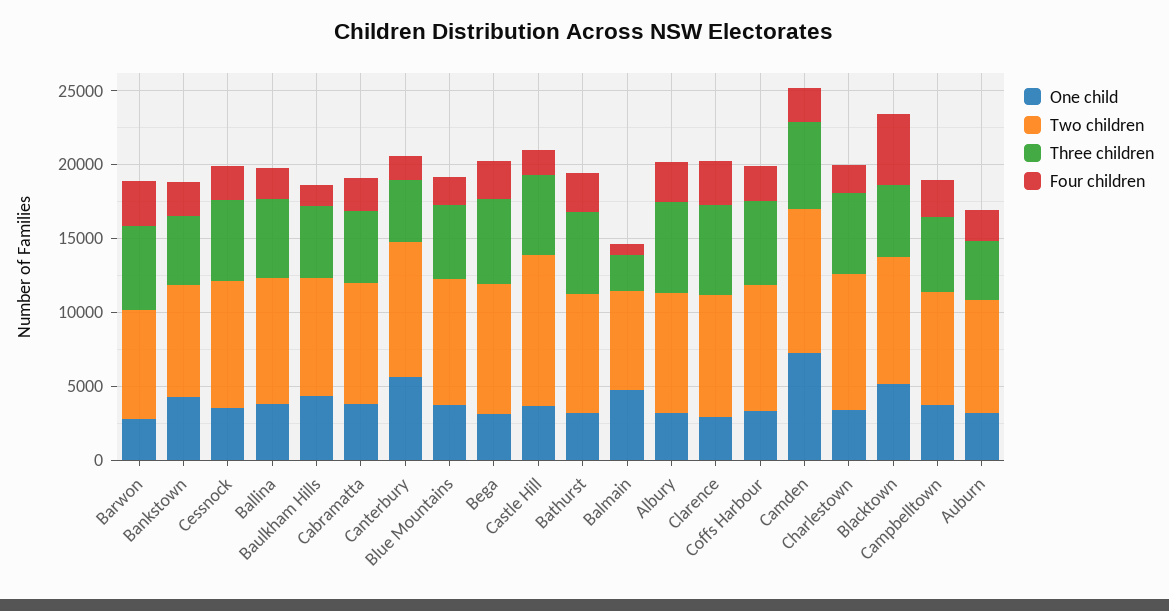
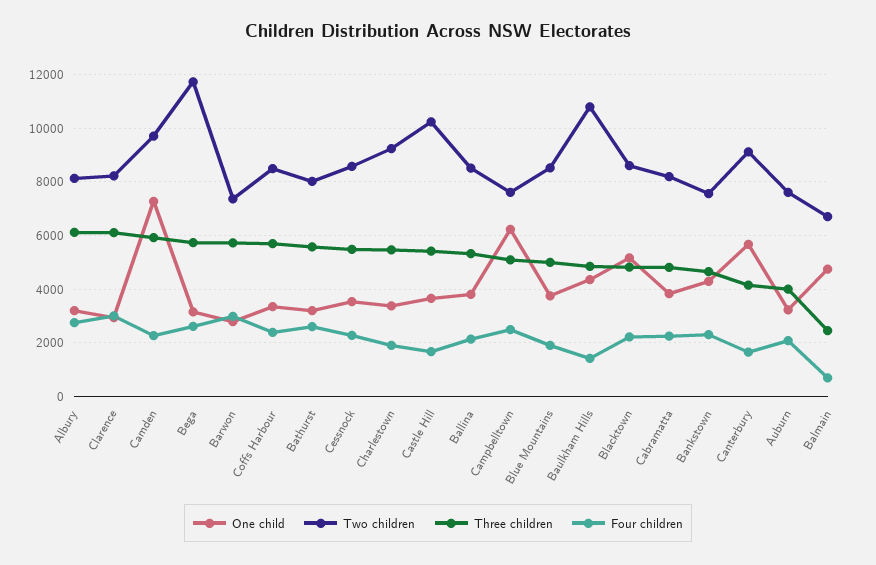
Two children, Baulkham Hills: 8000 -> 10750
Two children, Bega: 9000 -> 11750
Four children, Blacktown: 5000 -> 2250
One child, Campbelltown: 4000 -> 6250

